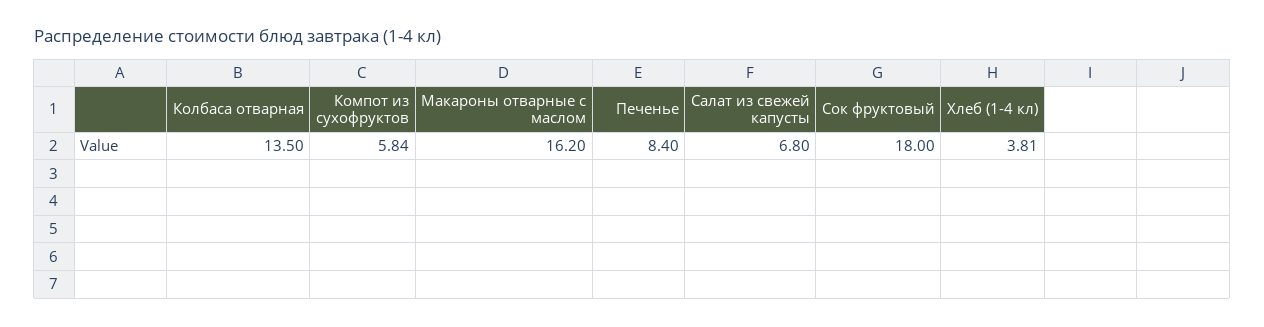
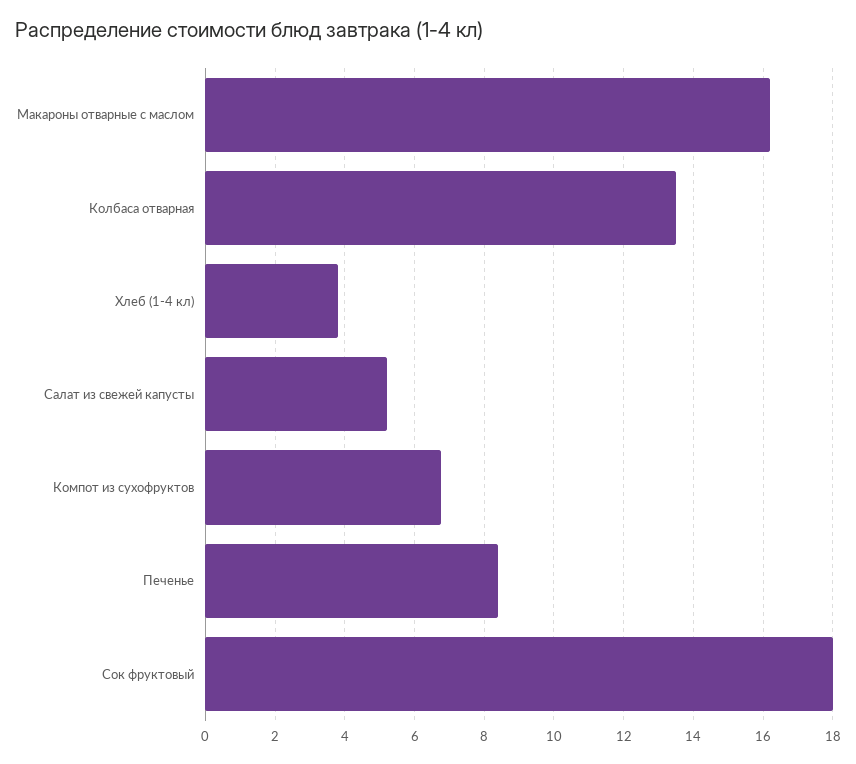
Компот из сухофруктов: 5.84 -> 6.8
Салат из свежей капусты: 6.8 -> 5.2

